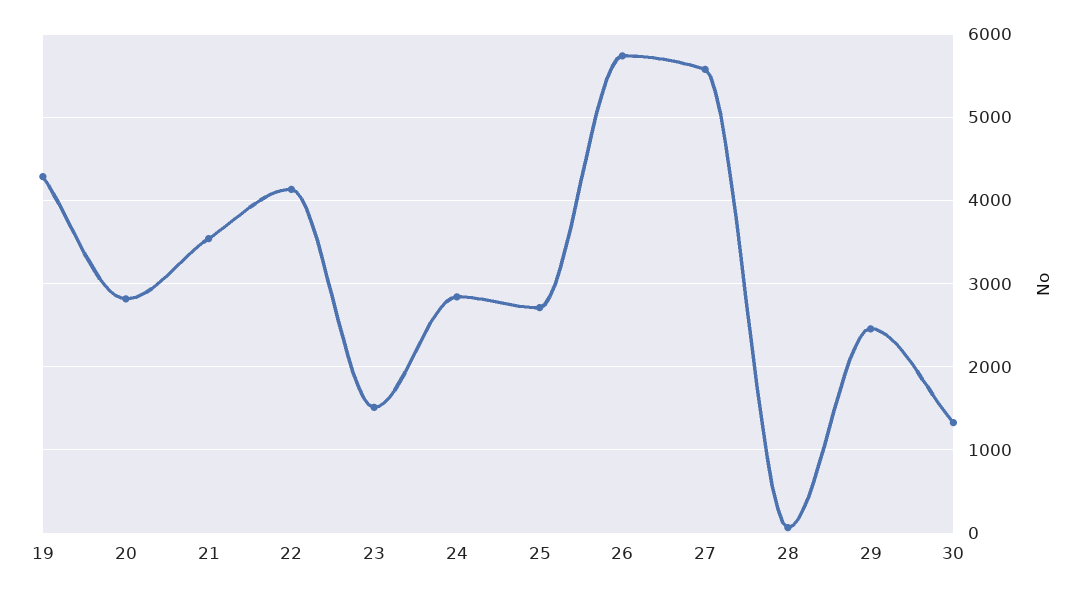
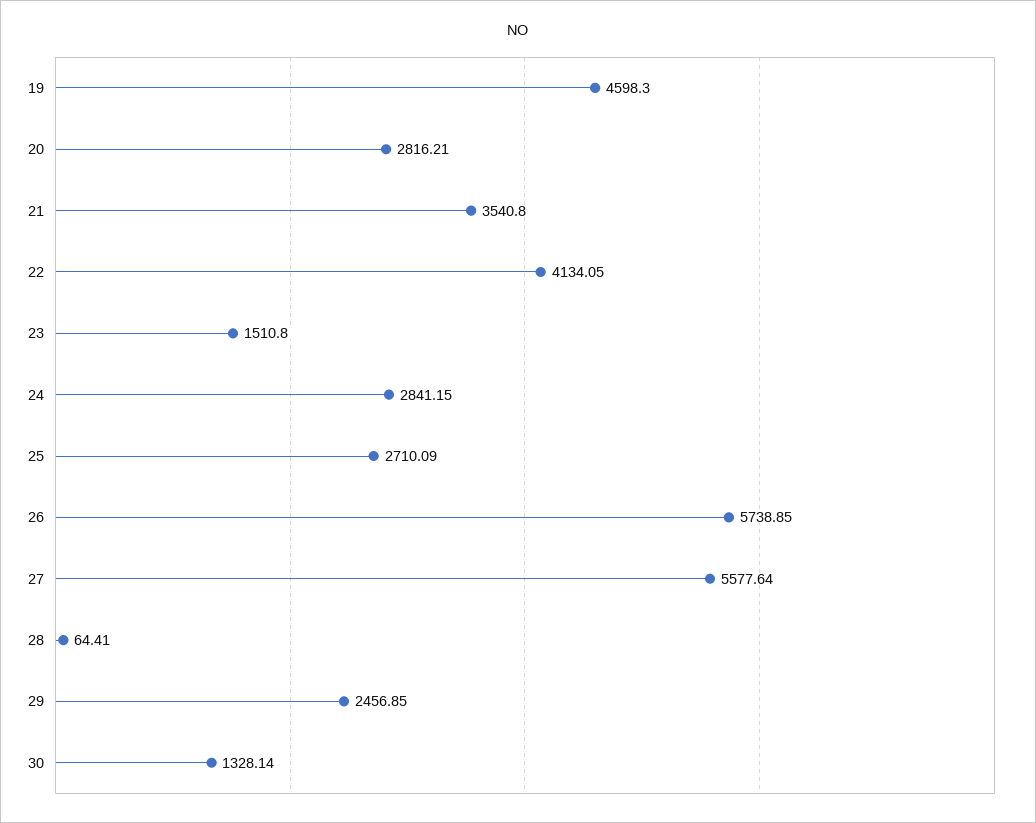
19: 4300 -> 4598.3

